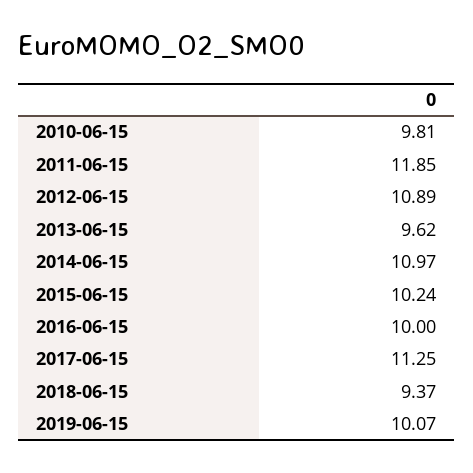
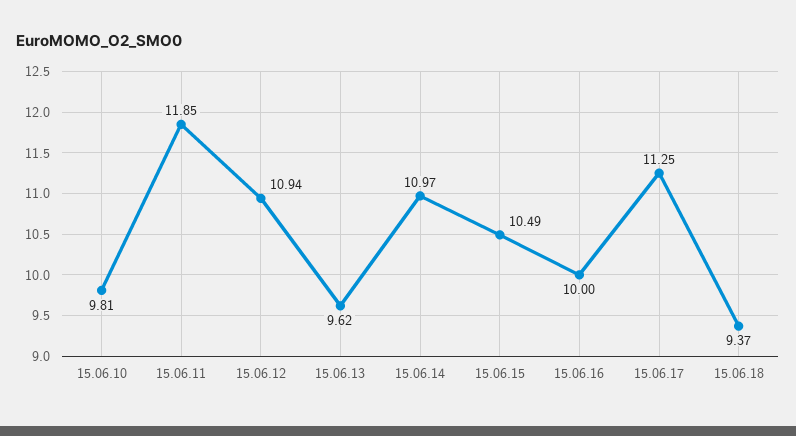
2012-06-15: 10.89 -> 10.94
2015-06-15: 10.24 -> 10.49
2019-06-15: 10.07 -> none

